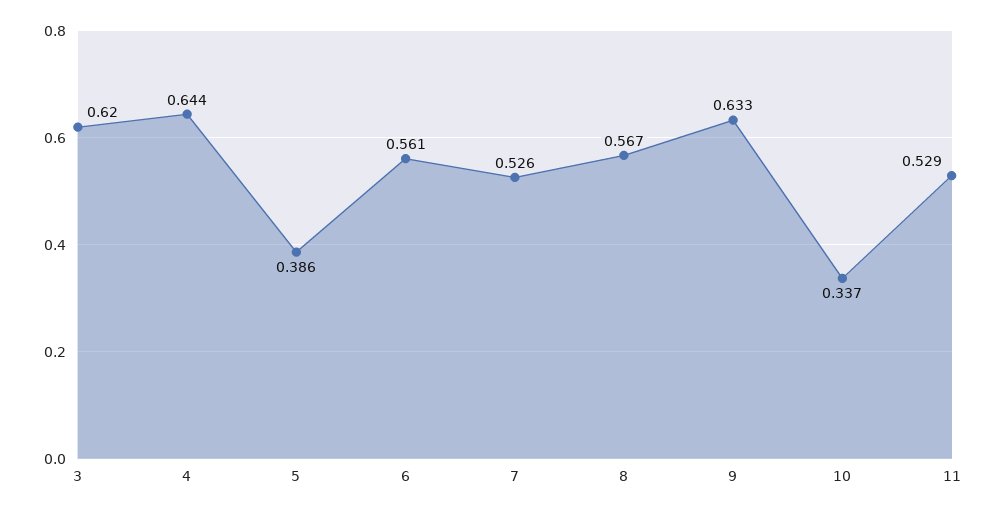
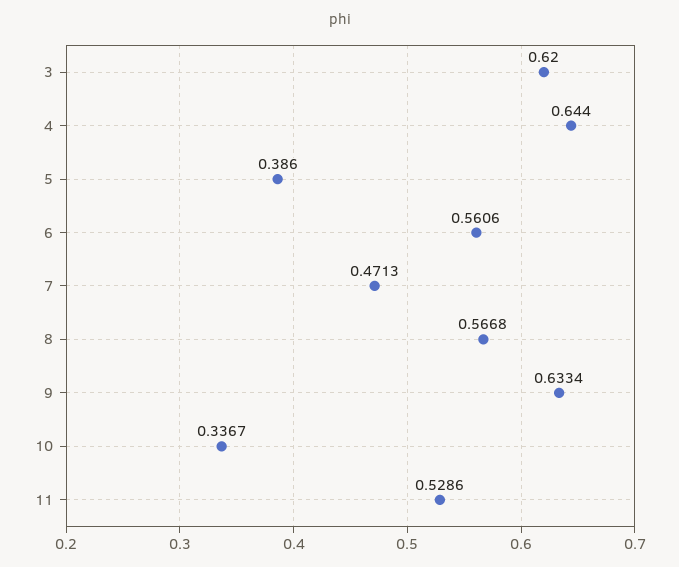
7: 0.526 -> 0.4713

